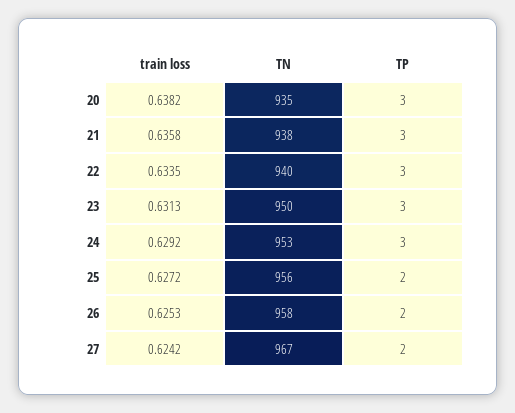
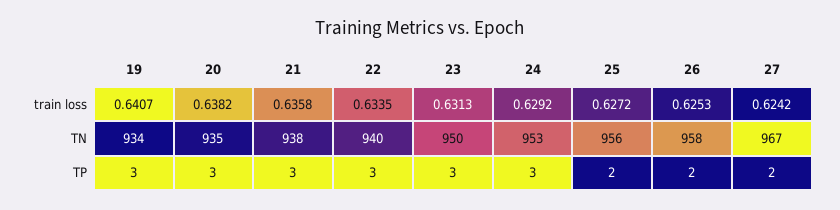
train loss, 19: none -> 0.6407
TN, 19: none -> 934
TP, 19: none -> 3

